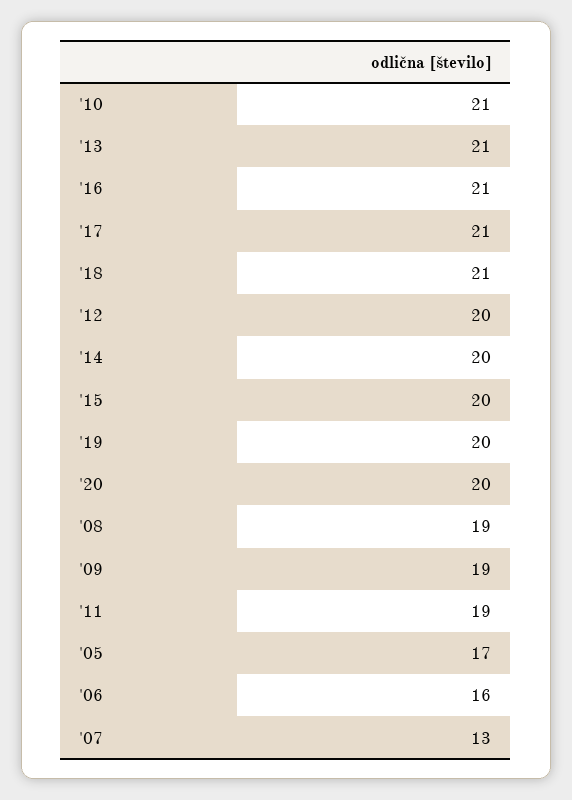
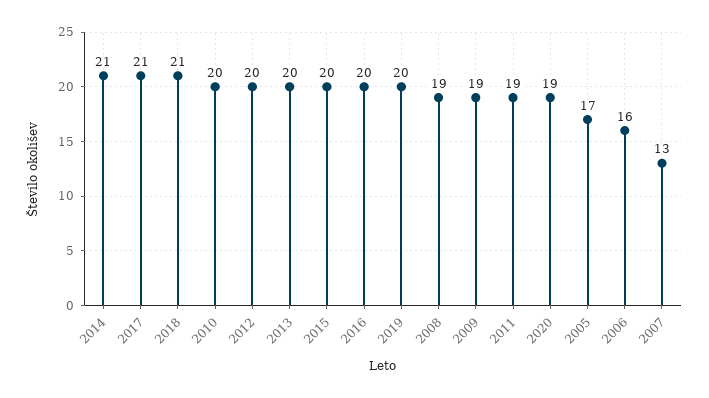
'10: 21 -> 20
'13: 21 -> 20
'16: 21 -> 20
'14: 20 -> 21
'20: 20 -> 19

